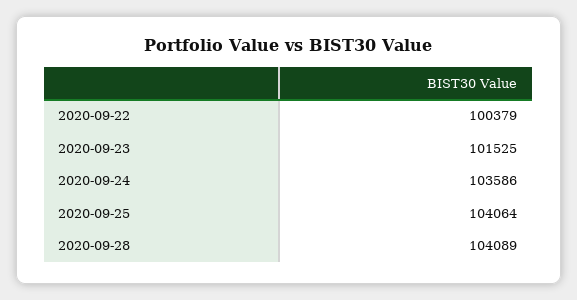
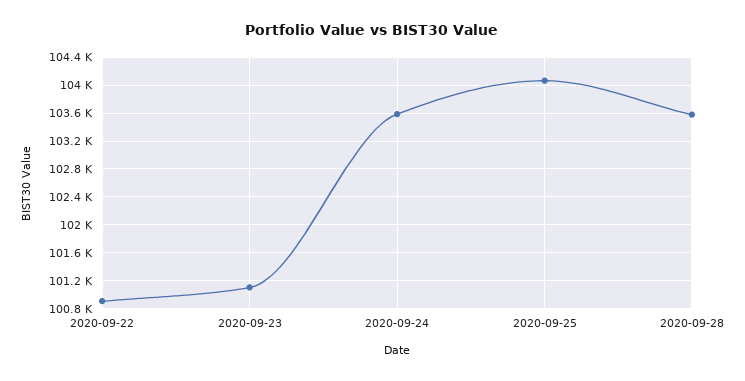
2020-09-22: 100379 -> 100900
2020-09-23: 101525 -> 101100
2020-09-28: 104089 -> 103600

